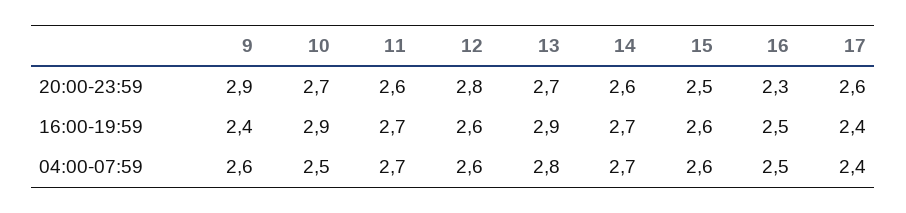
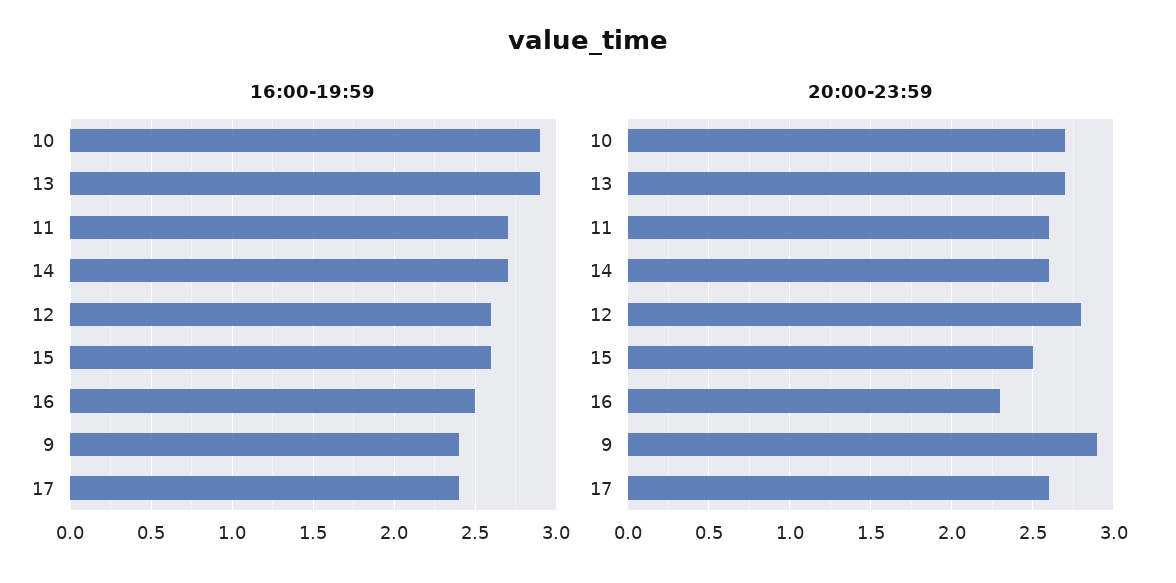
04:00-07:59, 9: 2.6 -> none
04:00-07:59, 10: 2.5 -> none
04:00-07:59, 11: 2.7 -> none
04:00-07:59, 12: 2.6 -> none
04:00-07:59, 13: 2.8 -> none
04:00-07:59, 14: 2.7 -> none
04:00-07:59, 15: 2.6 -> none
04:00-07:59, 16: 2.5 -> none
04:00-07:59, 17: 2.4 -> none

